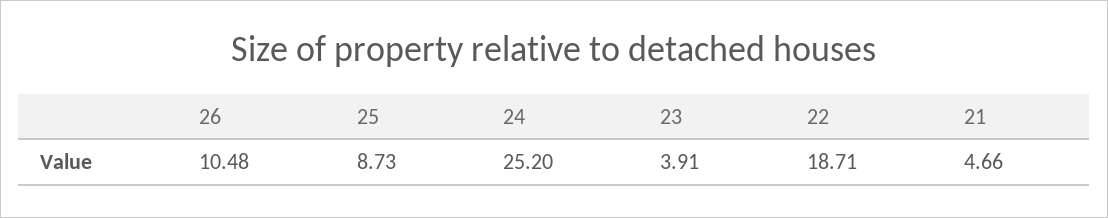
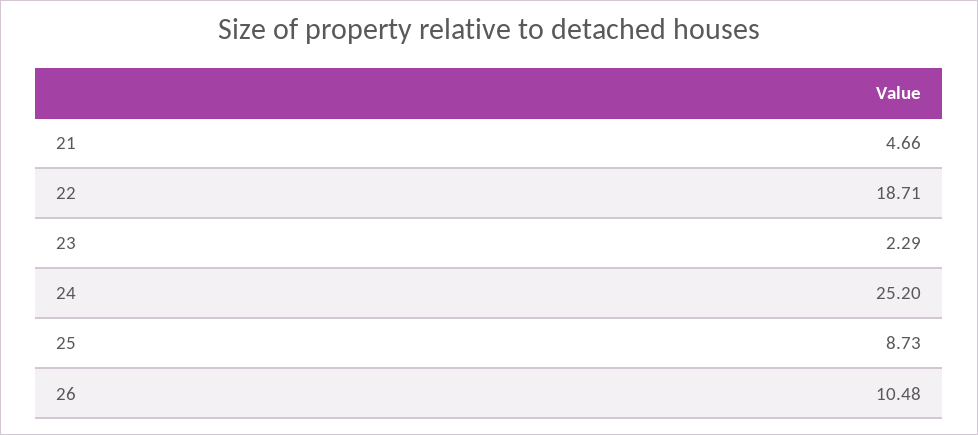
23: 3.91 -> 2.29

